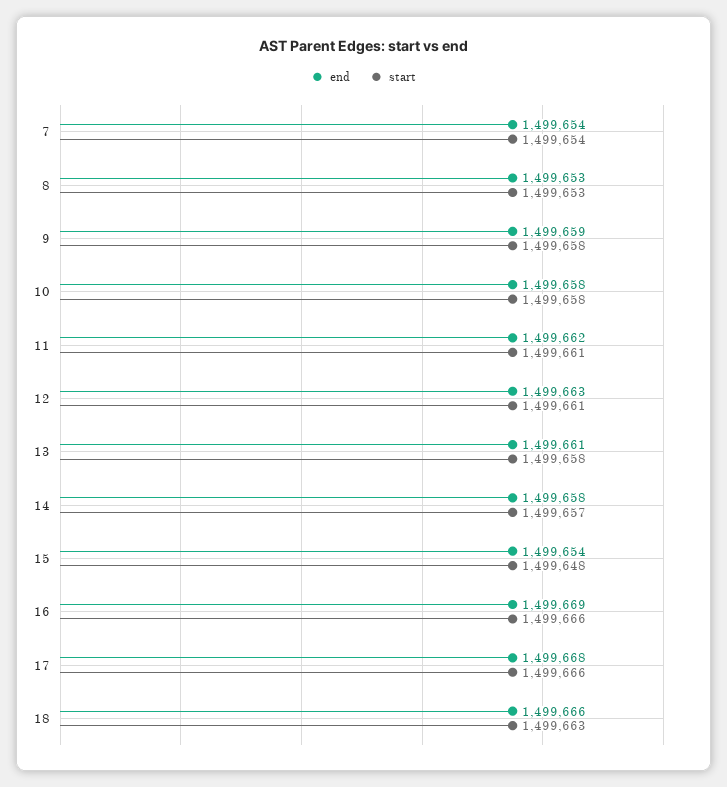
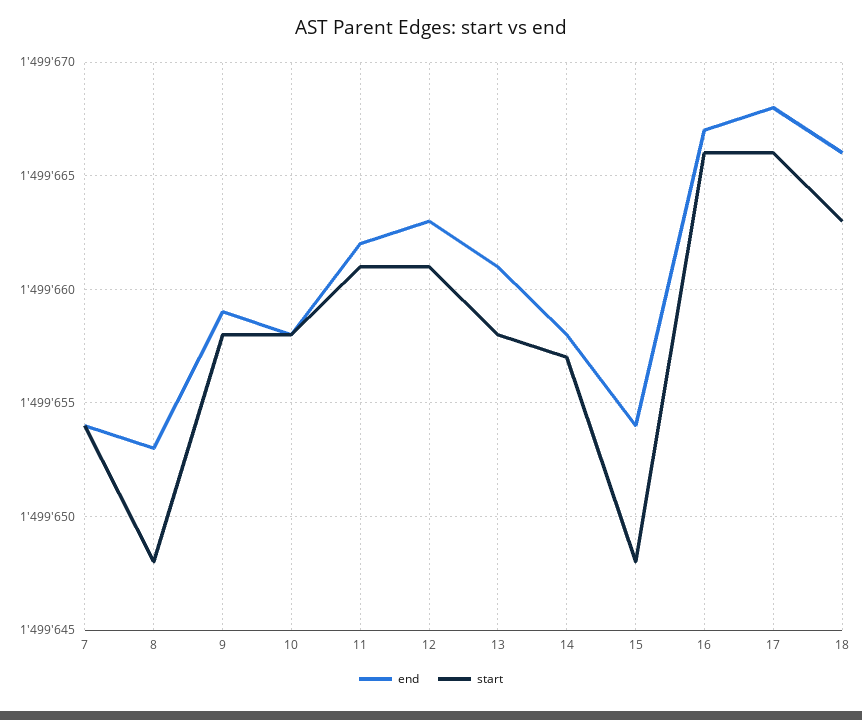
start, 8: 1499653 -> 1499648
end, 16: 1499669 -> 1499667

